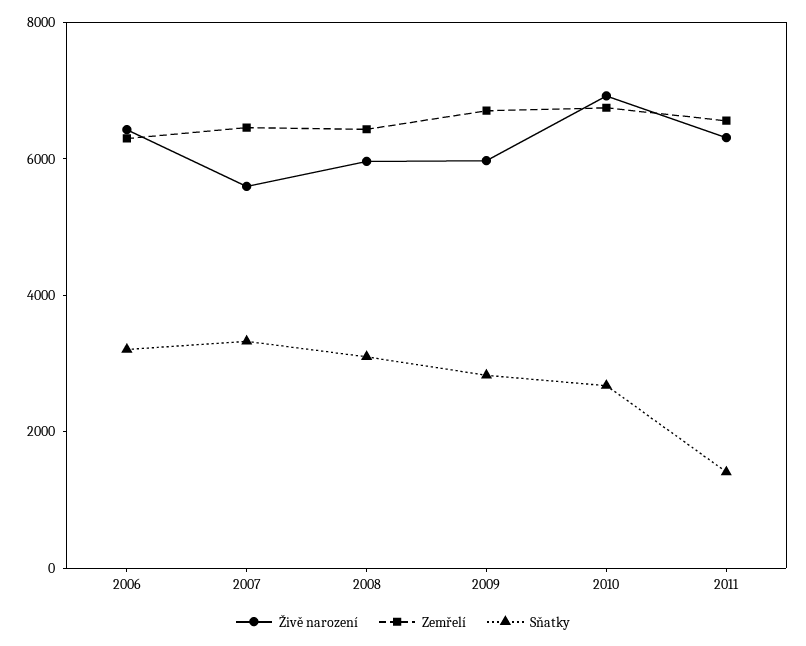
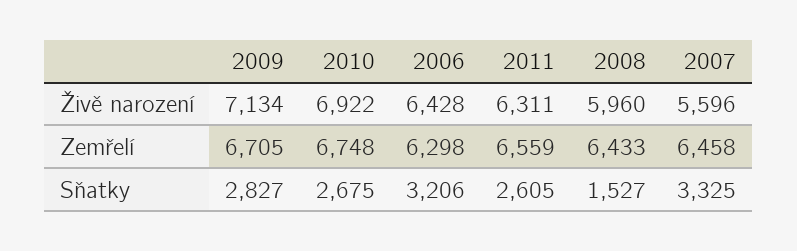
Sňatky, 2008: 3000 -> 1527
Živě narození, 2009: 6000 -> 7134
Sňatky, 2011: 1500 -> 2605

